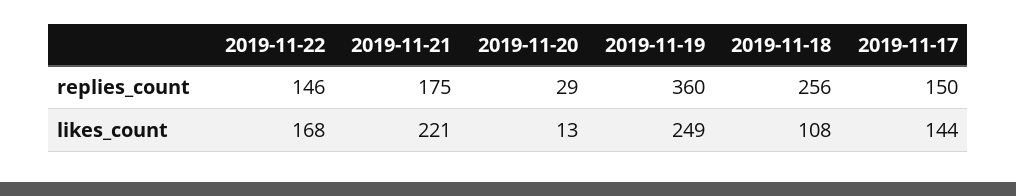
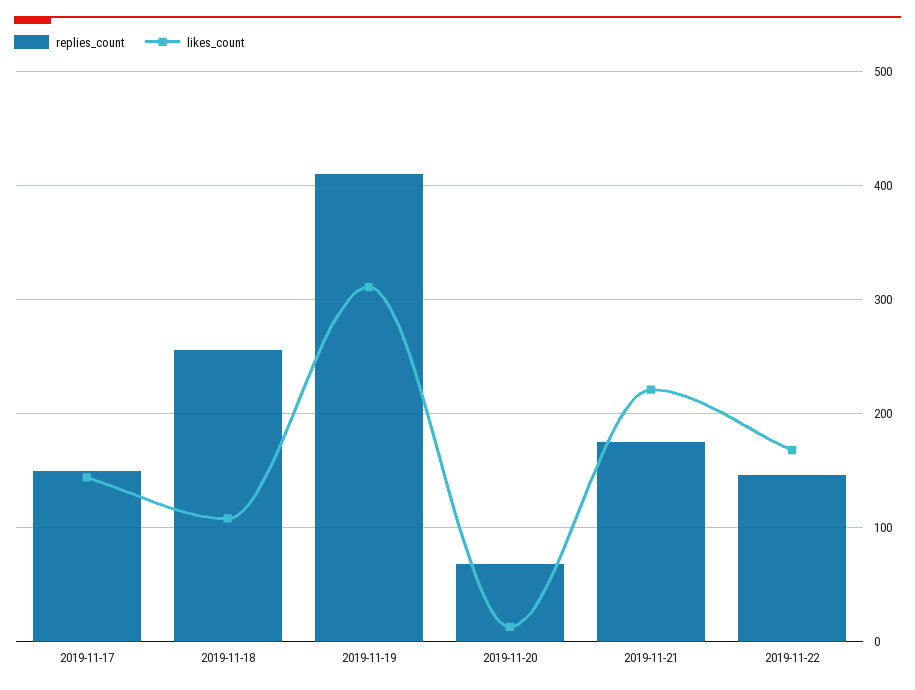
replies_count, 2019-11-20: 29 -> 70
replies_count, 2019-11-19: 360 -> 410
likes_count, 2019-11-19: 249 -> 310

